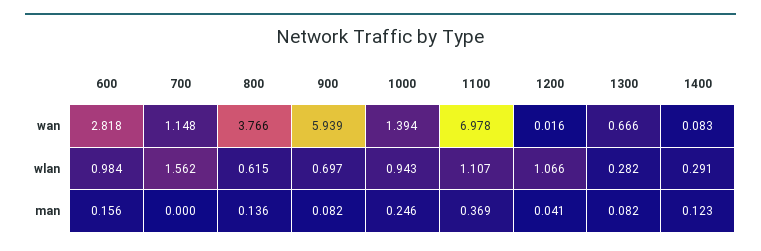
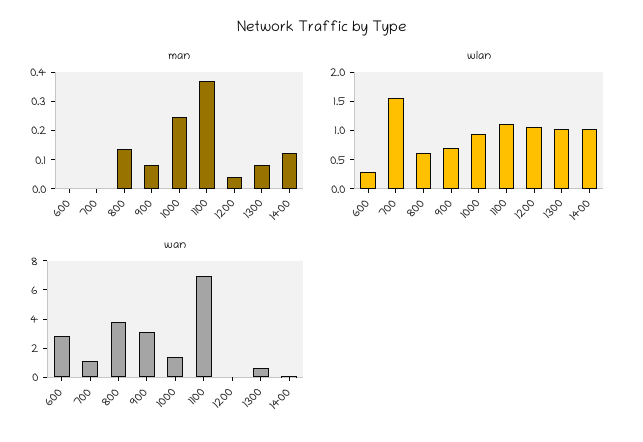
wan, 900: 5.939 -> 3
wlan, 600: 0.984 -> 0.25
wlan, 1300: 0.282 -> 1
wlan, 1400: 0.291 -> 1
man, 600: 0.156 -> 0

